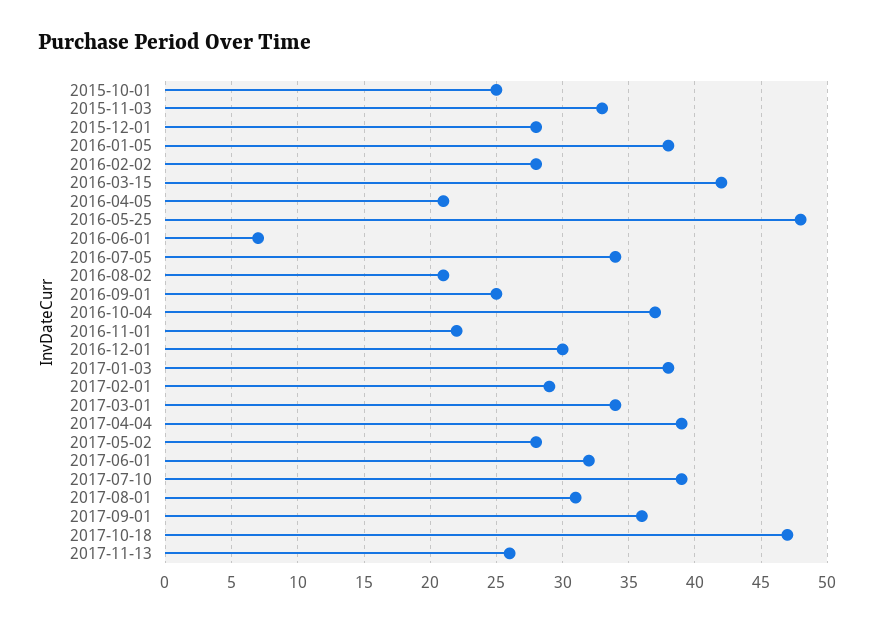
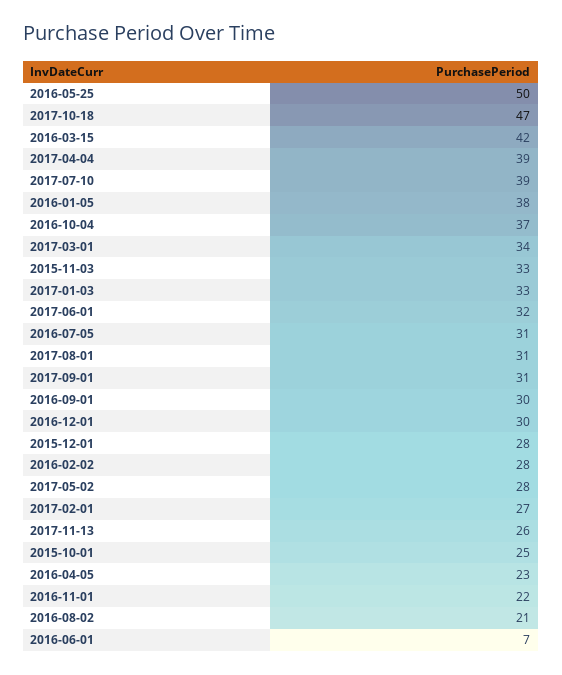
2016-04-05: 21 -> 23
2016-05-25: 48 -> 50
2016-07-05: 34 -> 31
2016-09-01: 25 -> 30
2017-01-03: 38 -> 33
2017-02-01: 29 -> 27
2017-09-01: 36 -> 31

